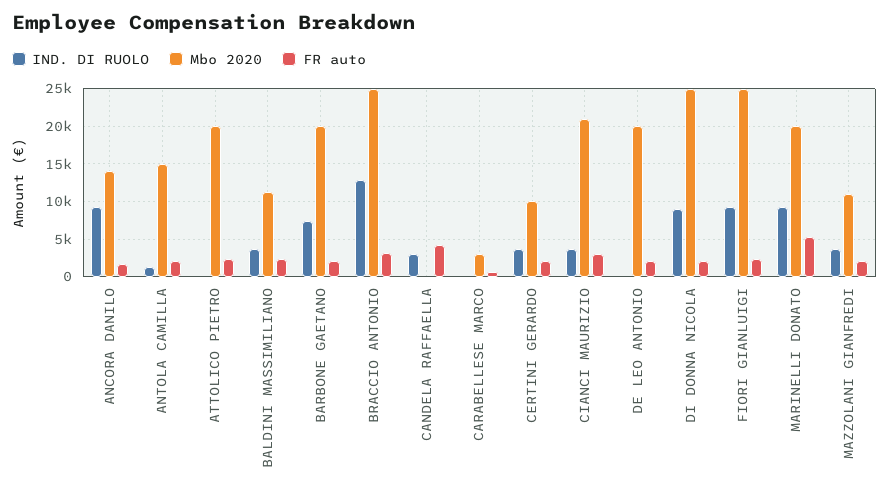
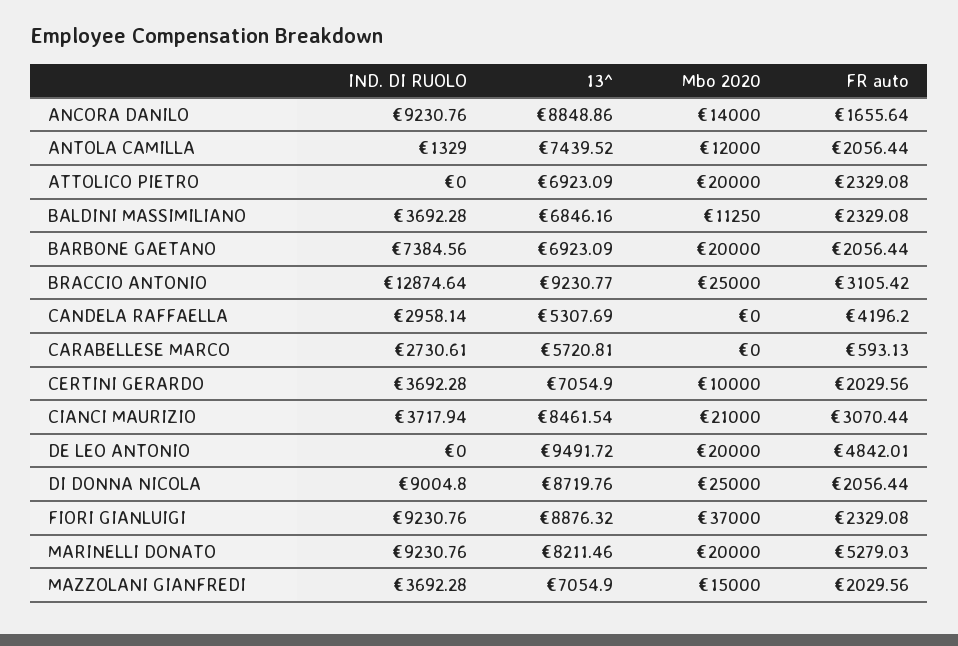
Mbo 2020, ANTOLA CAMILLA: 15000 -> 12000
IND. DI RUOLO, CARABELLESE MARCO: 0 -> 2730.61
Mbo 2020, CARABELLESE MARCO: 3000 -> 0
FR auto, DE LEO ANTONIO: 2000 -> 4842.01
Mbo 2020, FIORI GIANLUIGI: 25000 -> 37000
Mbo 2020, MAZZOLANI GIANFREDI: 11000 -> 15000
13^, ANCORA DANILO: none -> 8848.86
13^, ANTOLA CAMILLA: none -> 7439.52
13^, ATTOLICO PIETRO: none -> 6923.09
13^, BALDINI MASSIMILIANO: none -> 6846.16
13^, BARBONE GAETANO: none -> 6923.09
13^, BRACCIO ANTONIO: none -> 9230.77
13^, CANDELA RAFFAELLA: none -> 5307.69
13^, CARABELLESE MARCO: none -> 5720.81
13^, CERTINI GERARDO: none -> 7054.9
13^, CIANCI MAURIZIO: none -> 8461.54
13^, DE LEO ANTONIO: none -> 9491.72
13^, DI DONNA NICOLA: none -> 8719.76
13^, FIORI GIANLUIGI: none -> 8876.32
13^, MARINELLI DONATO: none -> 8211.46
13^, MAZZOLANI GIANFREDI: none -> 7054.9

